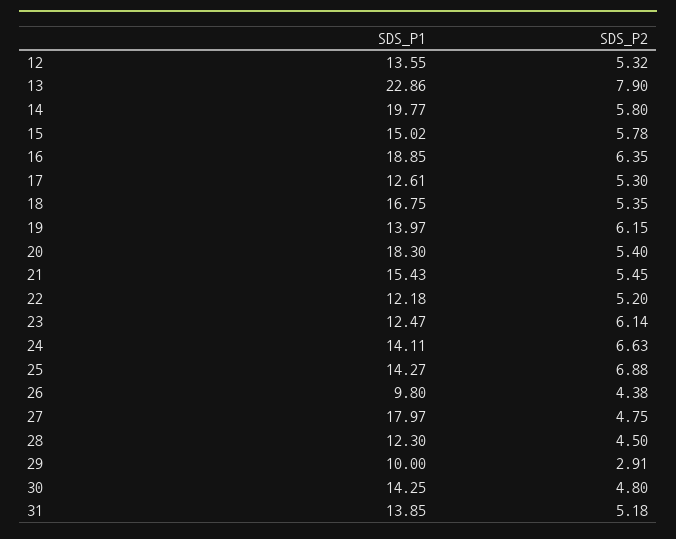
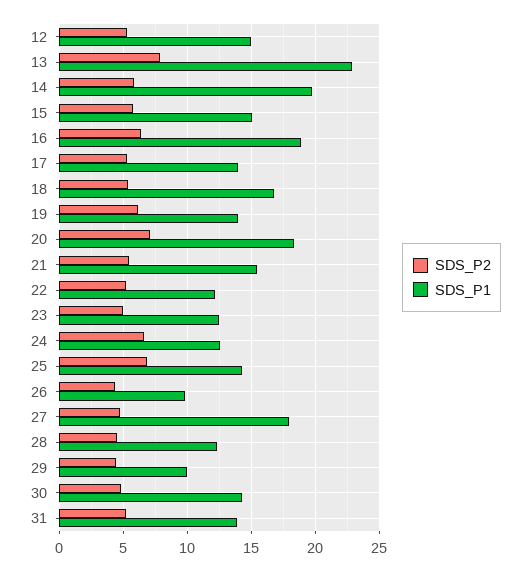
SDS_P1, 12: 13.55 -> 15
SDS_P1, 17: 12.61 -> 14
SDS_P2, 20: 5.4 -> 7
SDS_P2, 23: 6.14 -> 5
SDS_P1, 24: 14.11 -> 12.5
SDS_P2, 29: 2.91 -> 4.5

